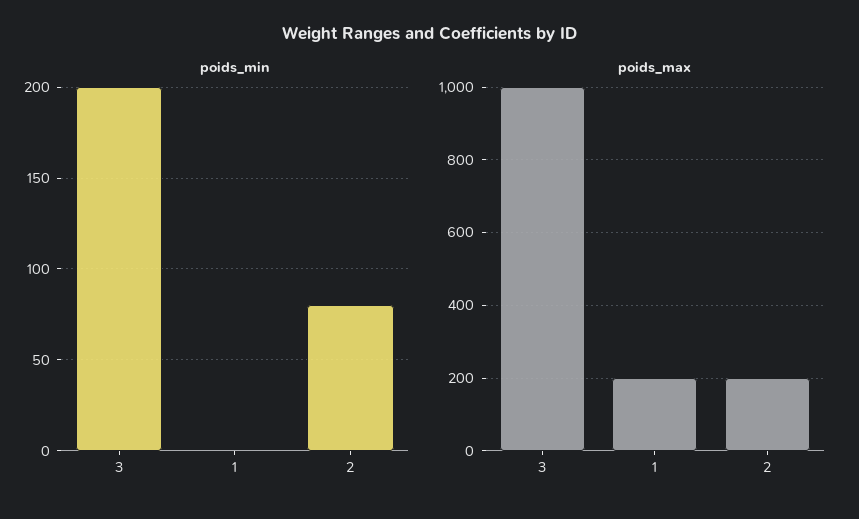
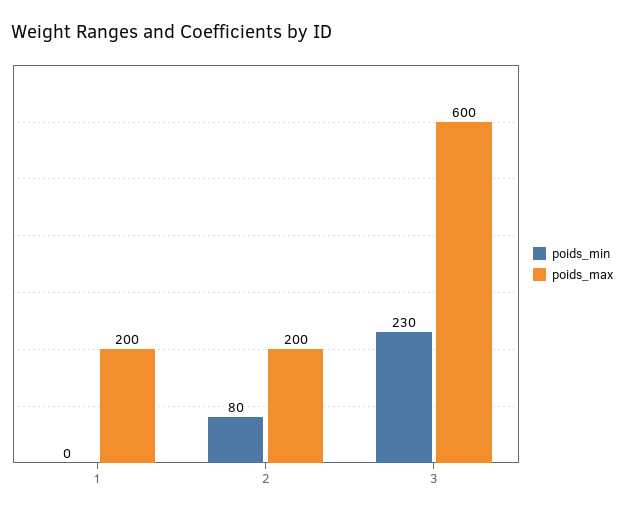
poids_min, 3: 200 -> 230
poids_max, 3: 1000 -> 600

